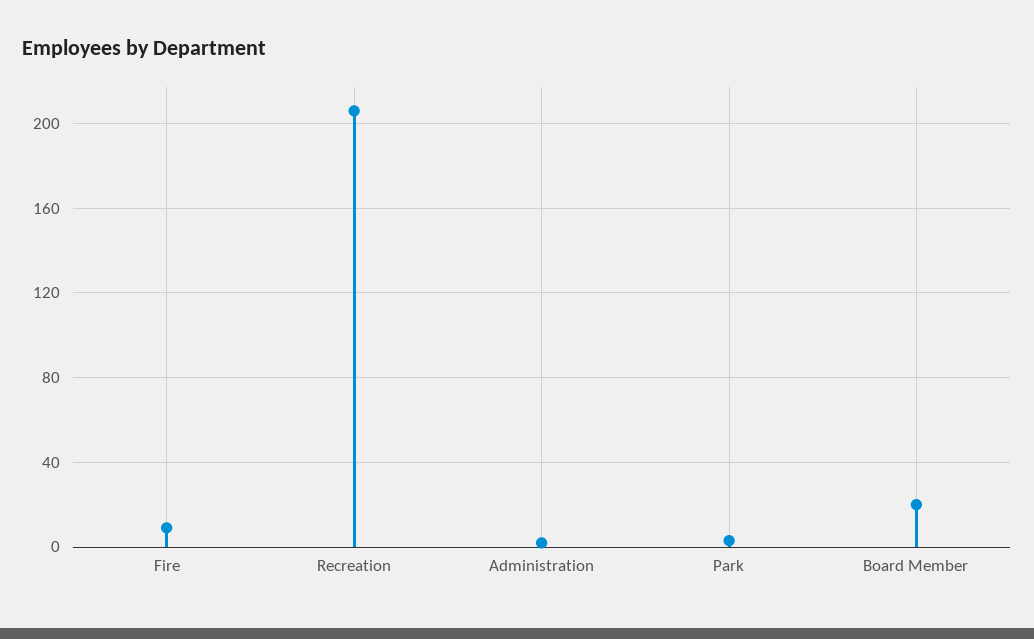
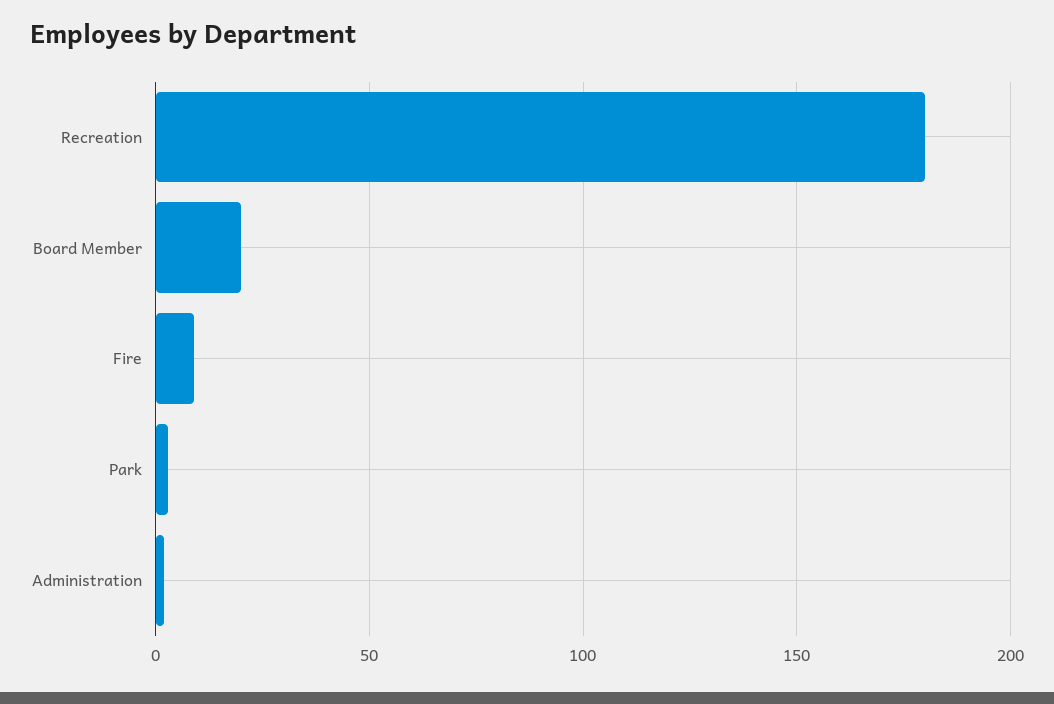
Recreation: 205 -> 180

